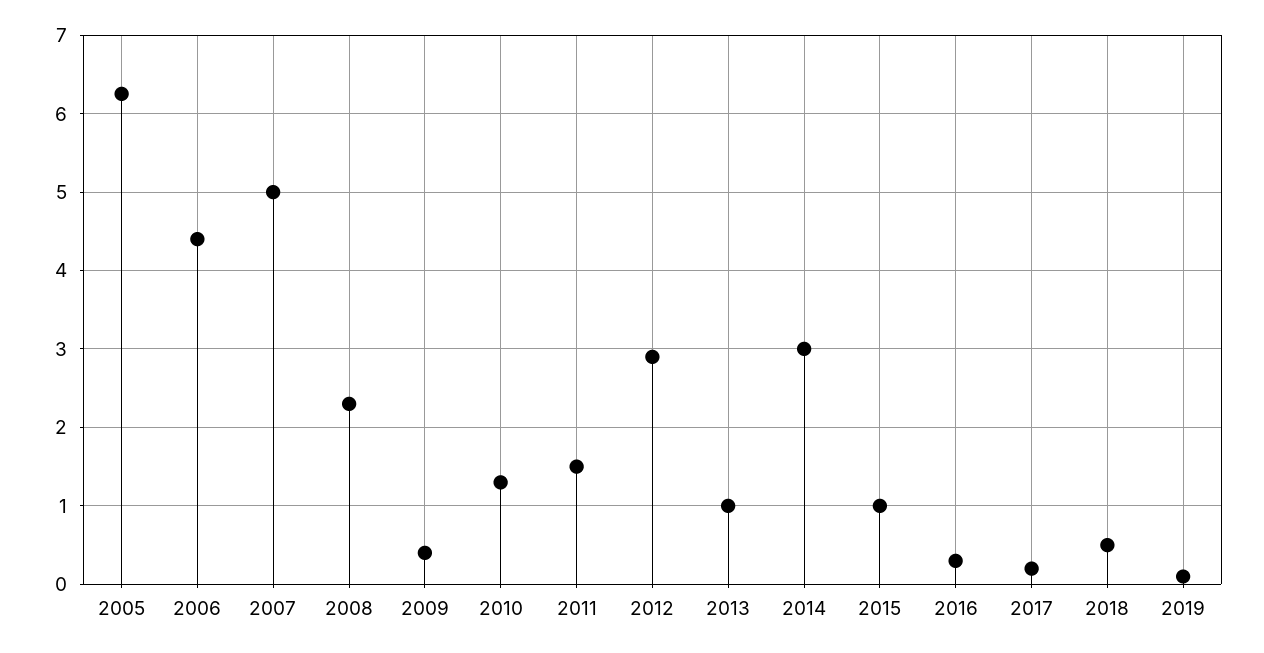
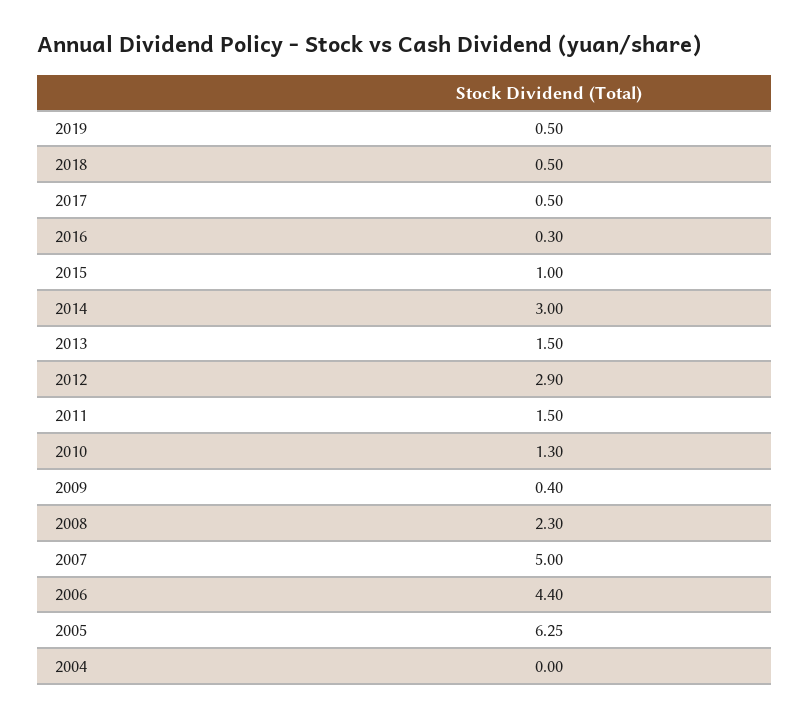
2013: 1 -> 1.5
2017: 0.2 -> 0.5
2019: 0.1 -> 0.5
2004: none -> 0

